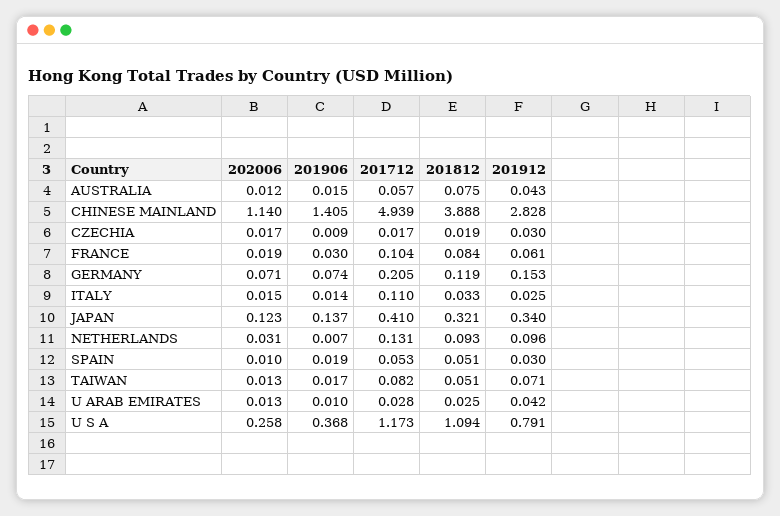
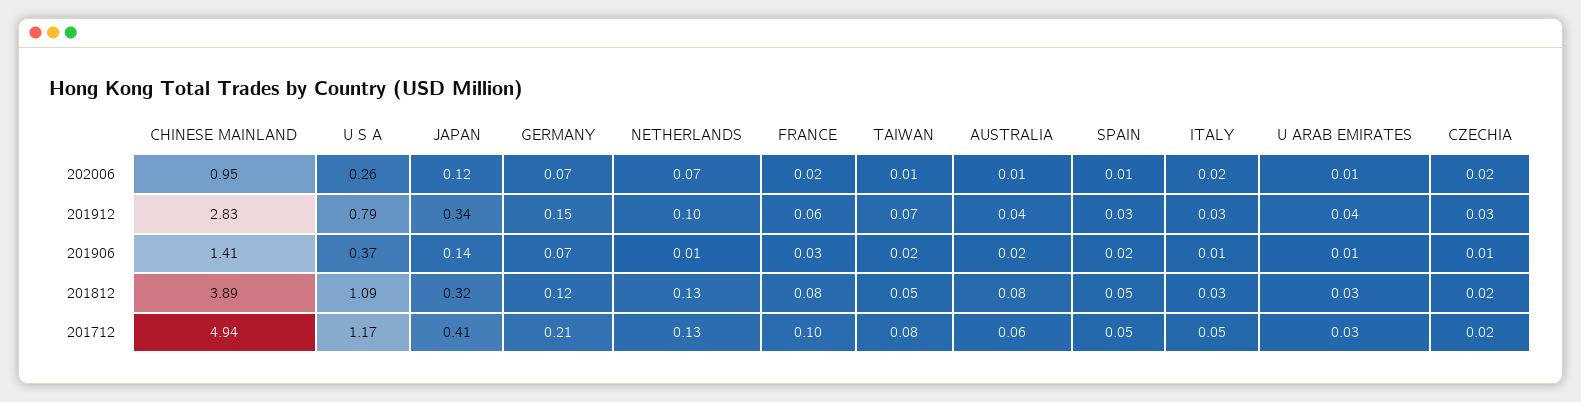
202006, CHINESE MAINLAND: 1.14 -> 0.95
201712, ITALY: 0.11 -> 0.05
202006, NETHERLANDS: 0.031 -> 0.07
201812, NETHERLANDS: 0.093 -> 0.13

